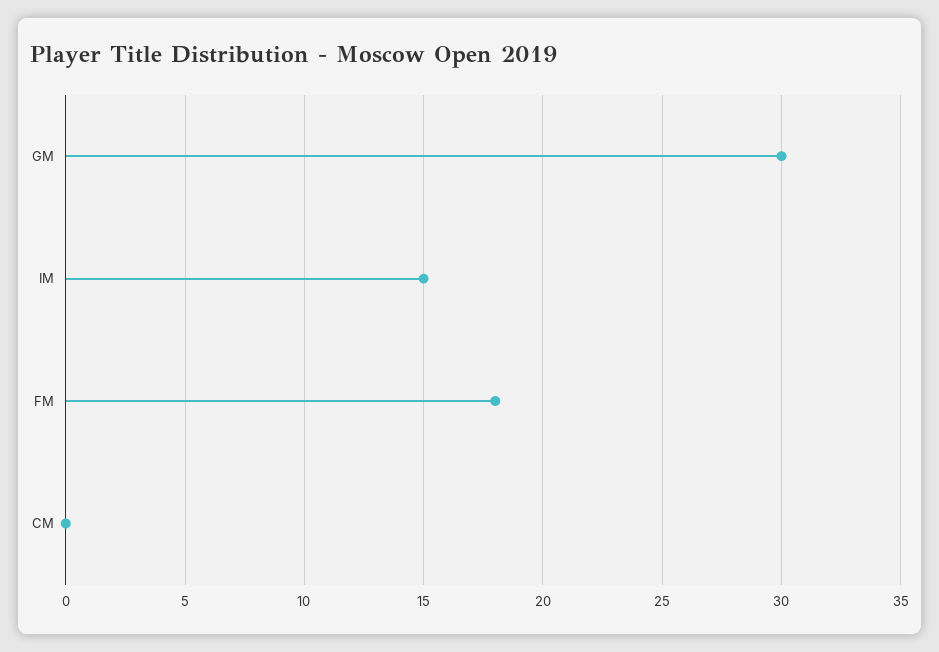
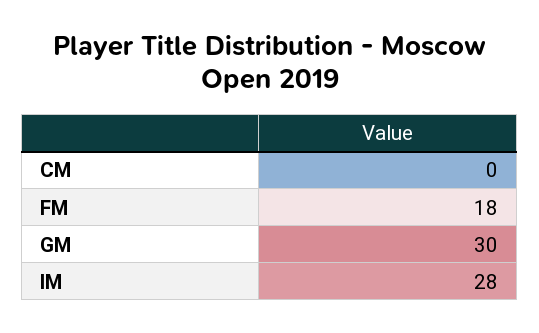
IM: 15 -> 28

